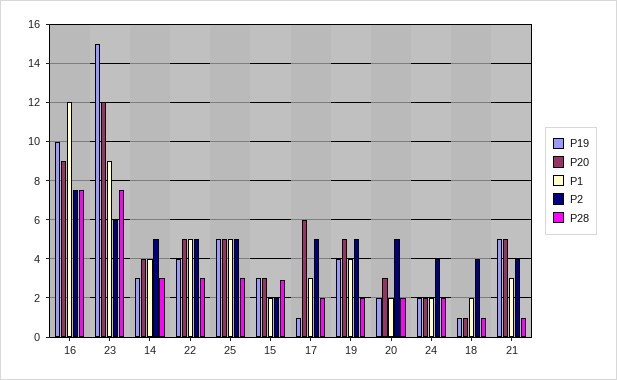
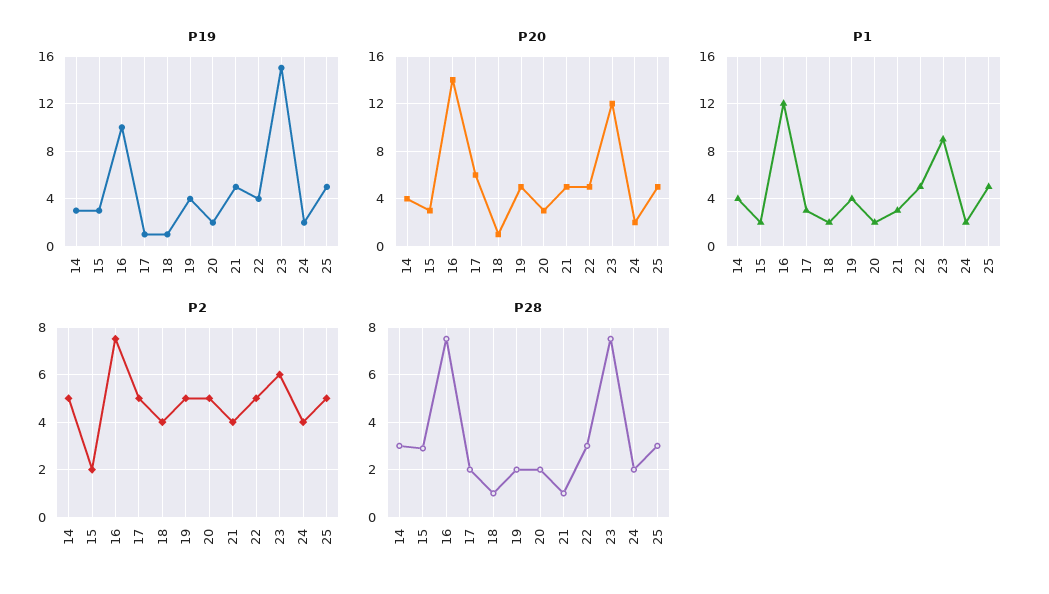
P20, 16: 9 -> 14

